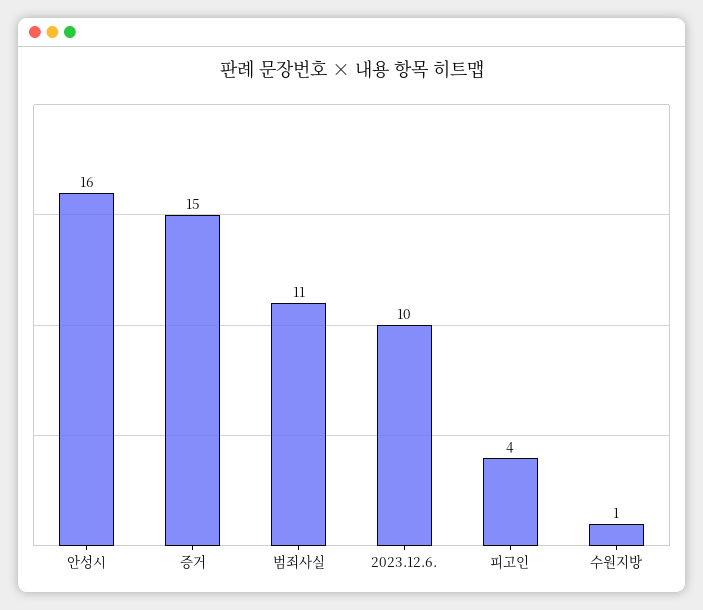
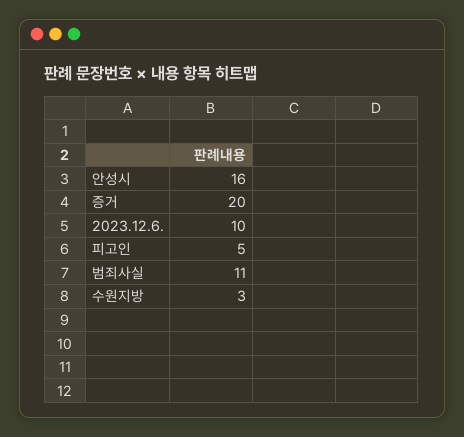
증거: 15 -> 20
피고인: 4 -> 5
수원지방: 1 -> 3

